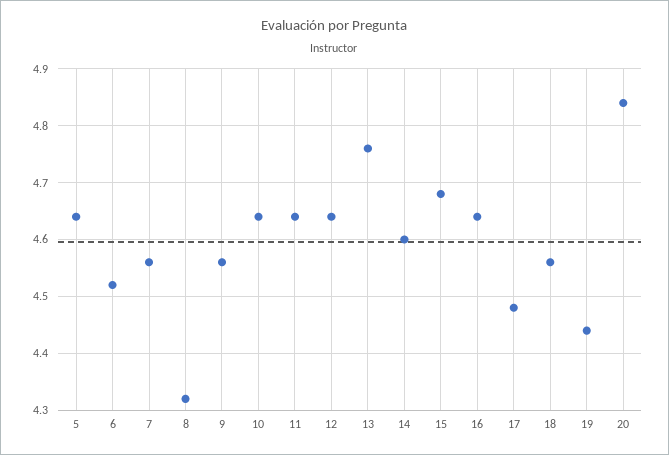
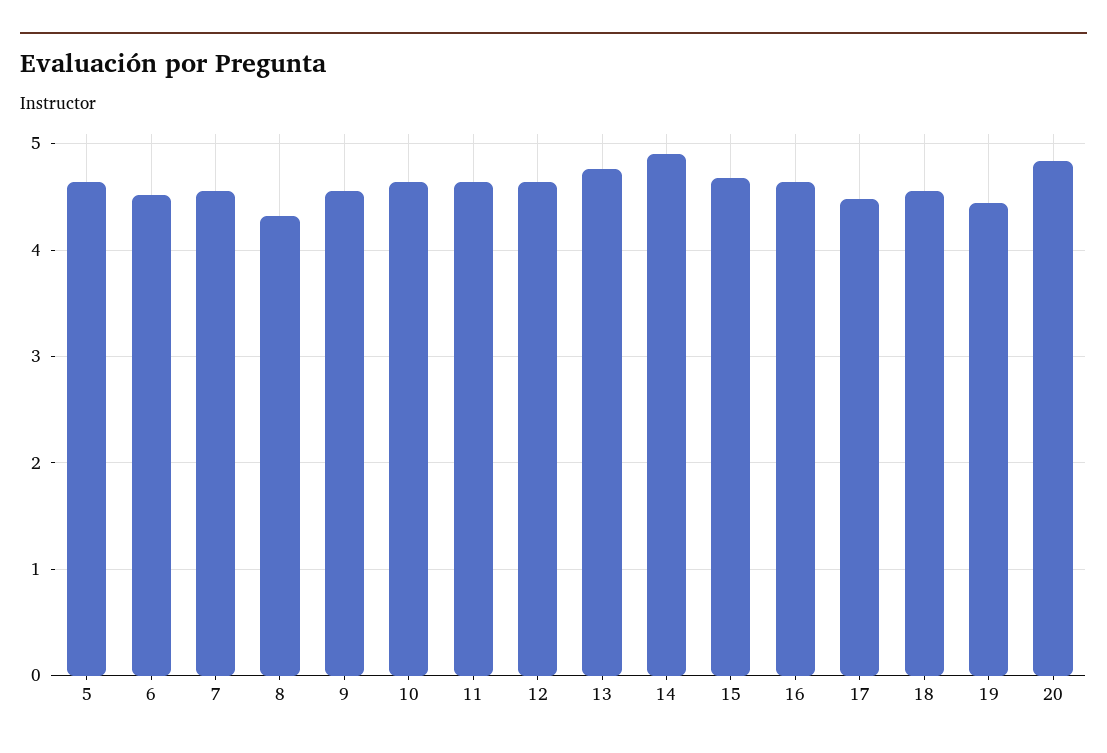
14: 4.6 -> 4.9

